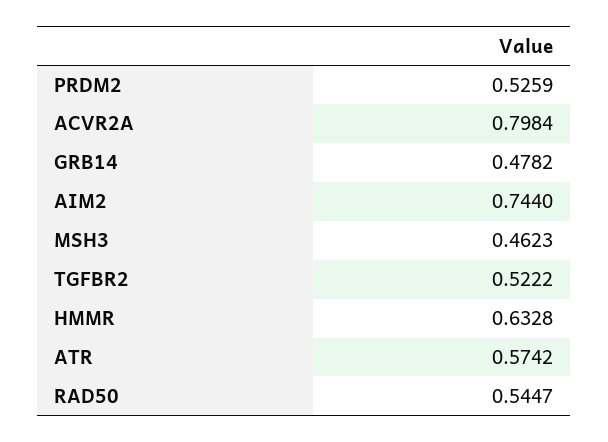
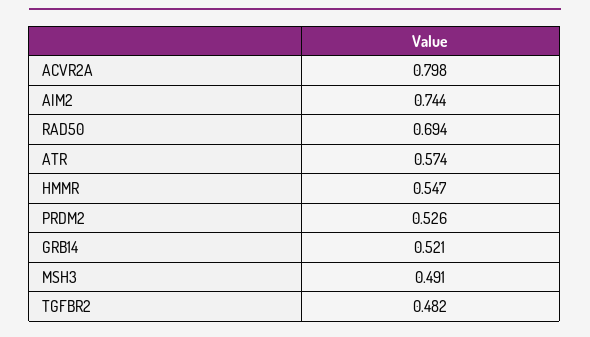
GRB14: 0.4782 -> 0.521
MSH3: 0.4623 -> 0.491
TGFBR2: 0.5222 -> 0.482
HMMR: 0.6328 -> 0.547
RAD50: 0.5447 -> 0.694

